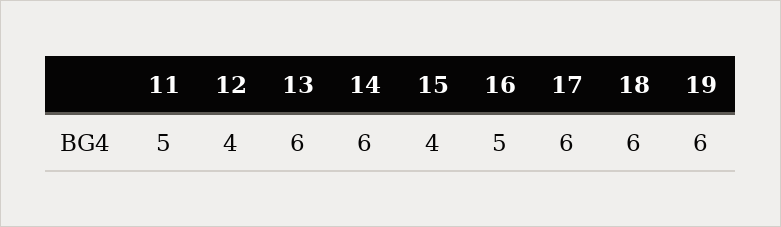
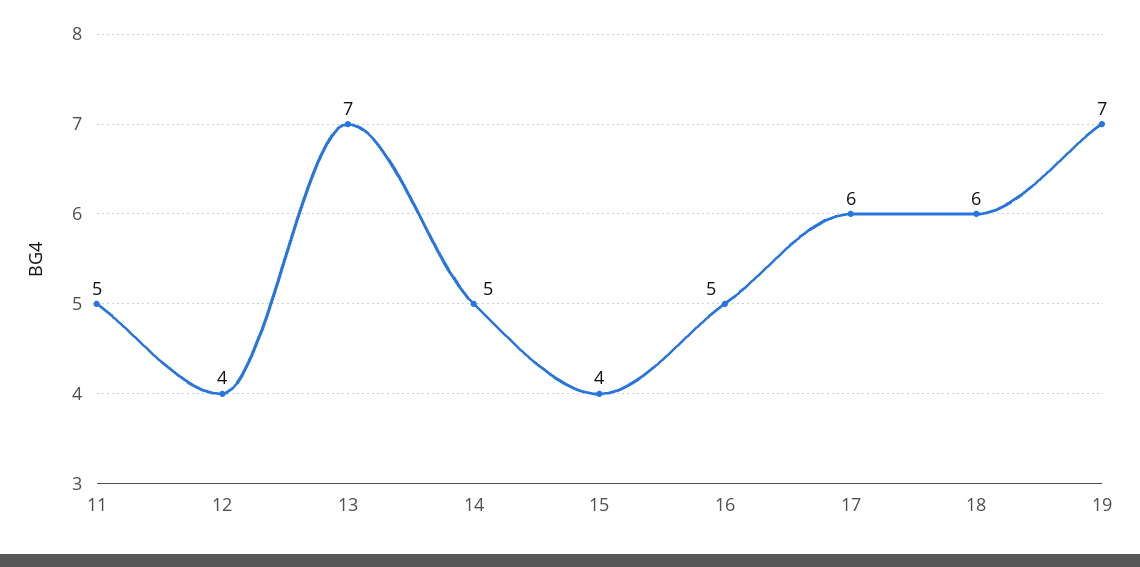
13: 6 -> 7
14: 6 -> 5
19: 6 -> 7

